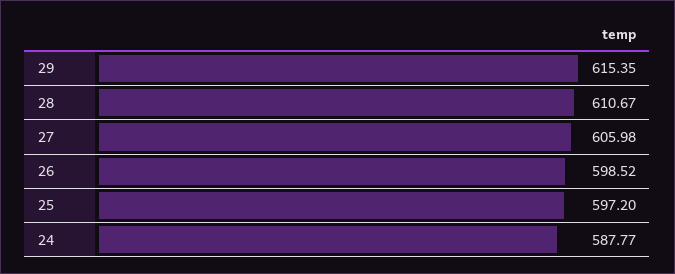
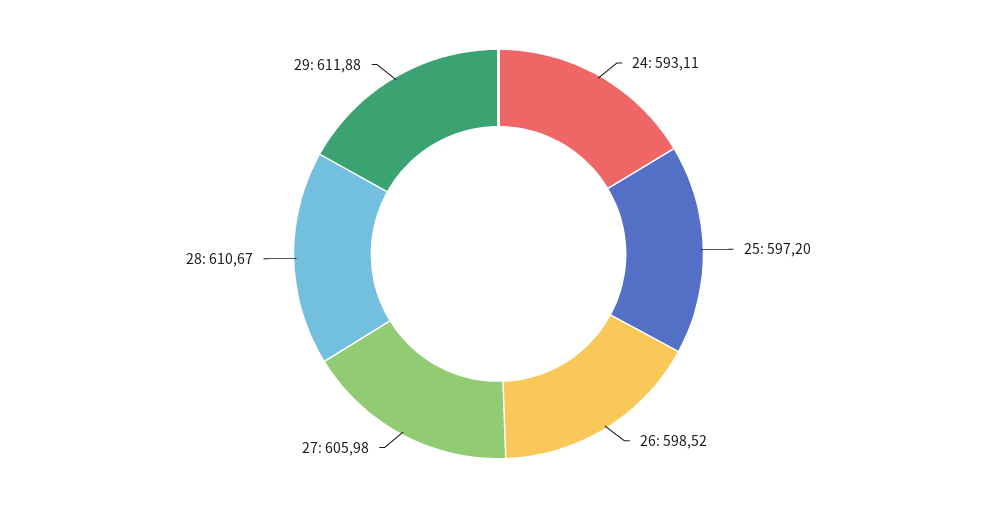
29: 615.35 -> 611.88
24: 587.77 -> 593.11

